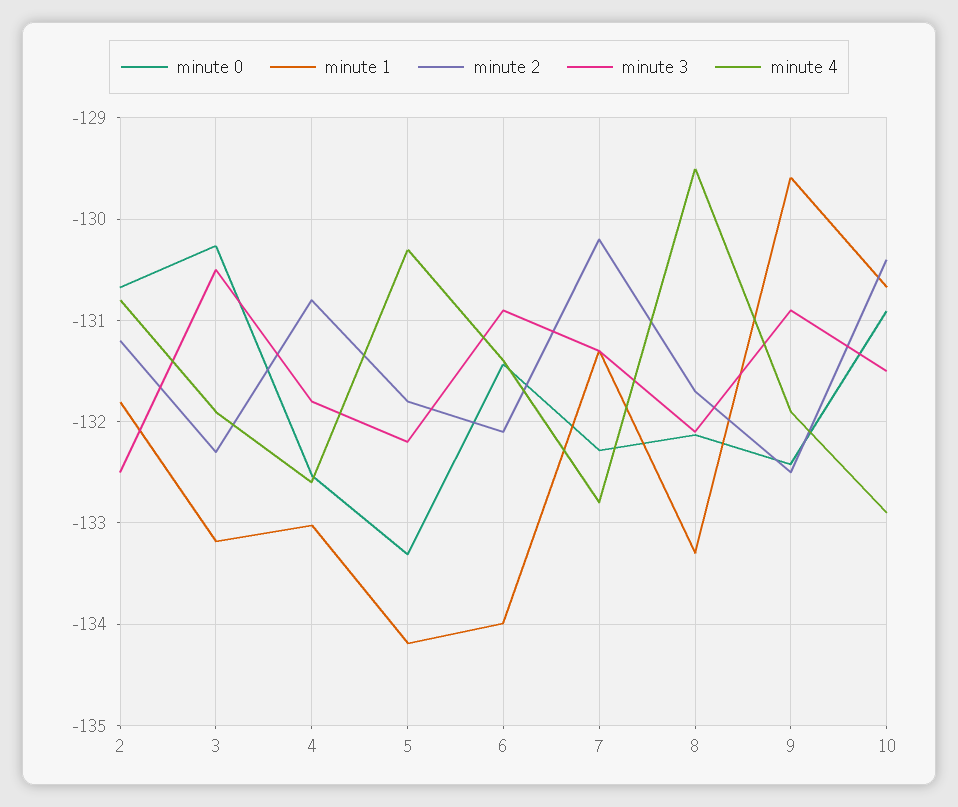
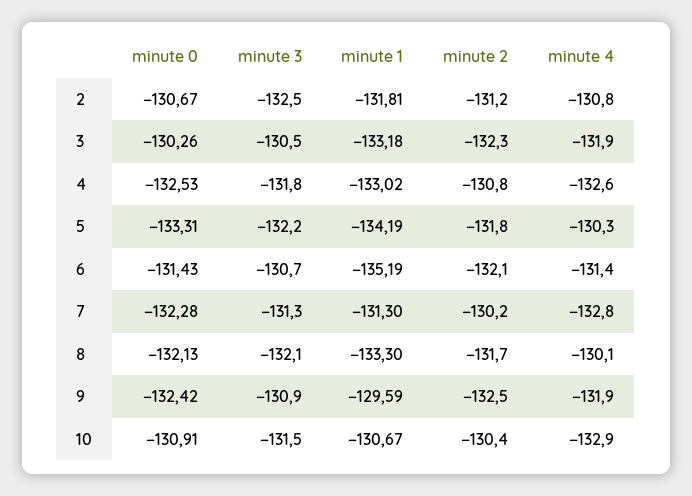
minute 1, 6: -134 -> -135.19
minute 3, 6: -130.9 -> -130.7
minute 4, 8: -129.5 -> -130.1

